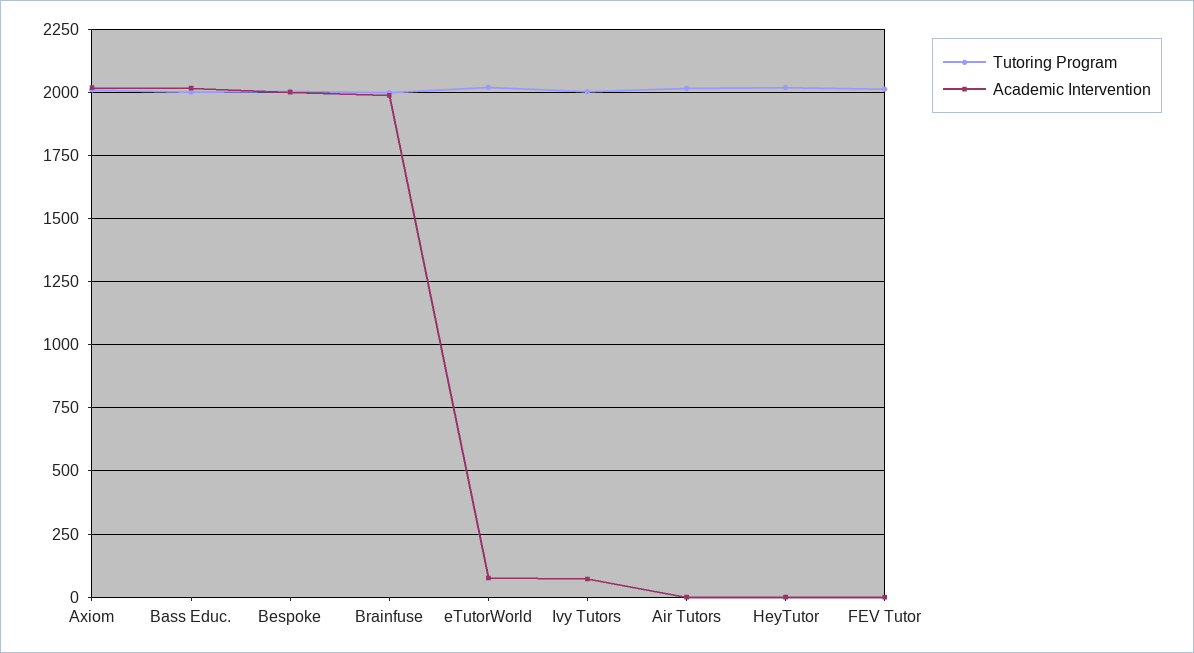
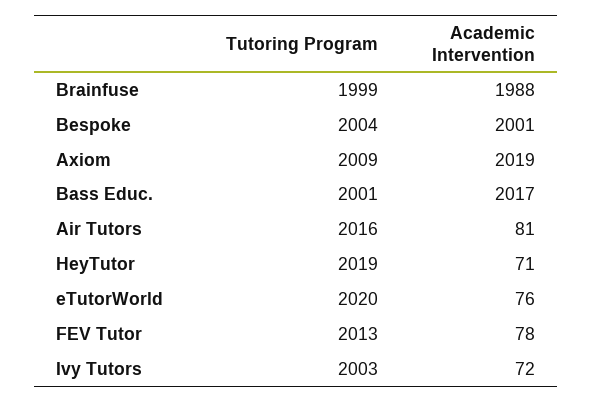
Academic Intervention, Air Tutors: 0 -> 81
Academic Intervention, HeyTutor: 0 -> 71
Academic Intervention, FEV Tutor: 0 -> 78

